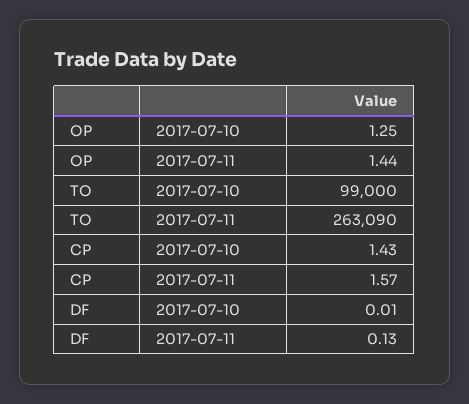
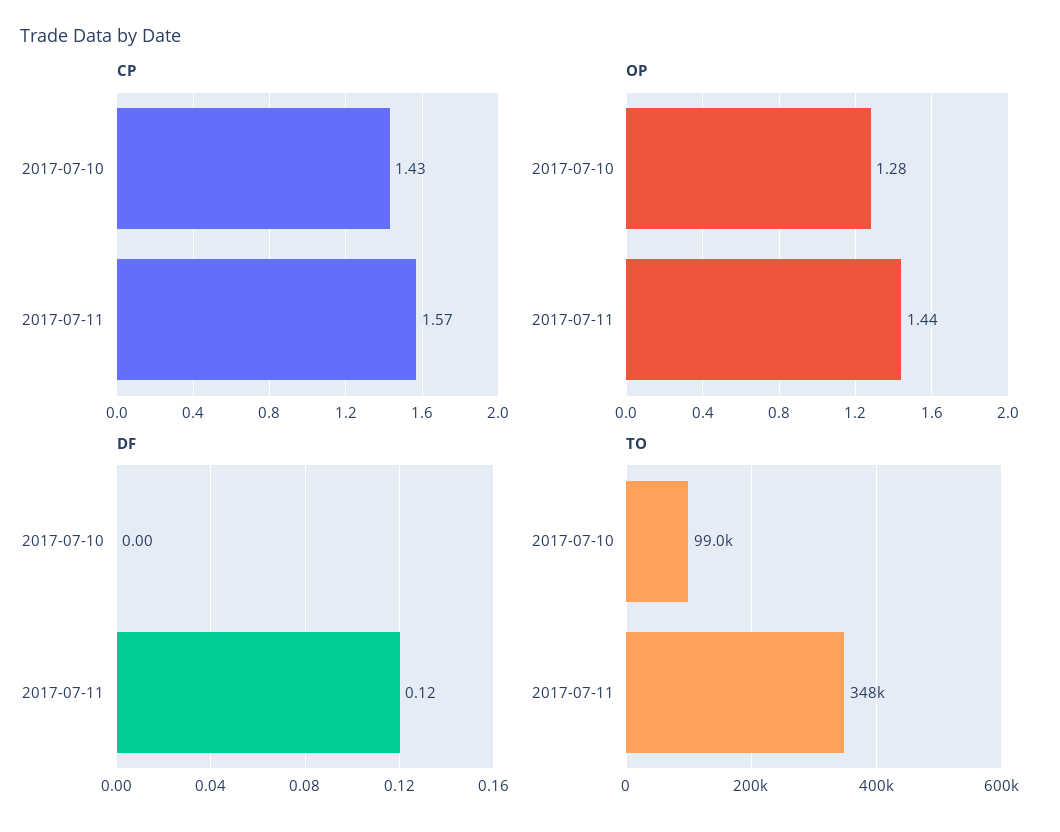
OP, 2017-07-10: 1.25 -> 1.28
TO, 2017-07-11: 263090 -> 348000
DF, 2017-07-10: 0.01 -> 0
DF, 2017-07-11: 0.13 -> 0.12

